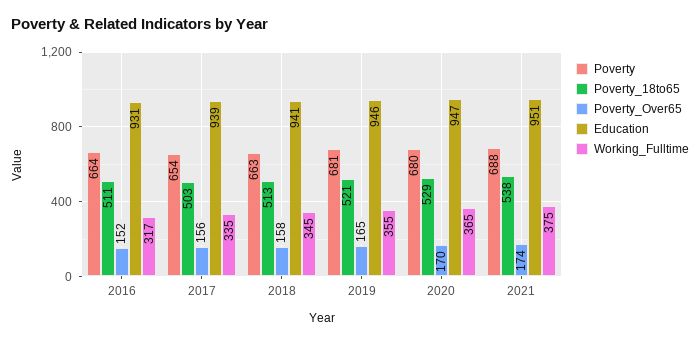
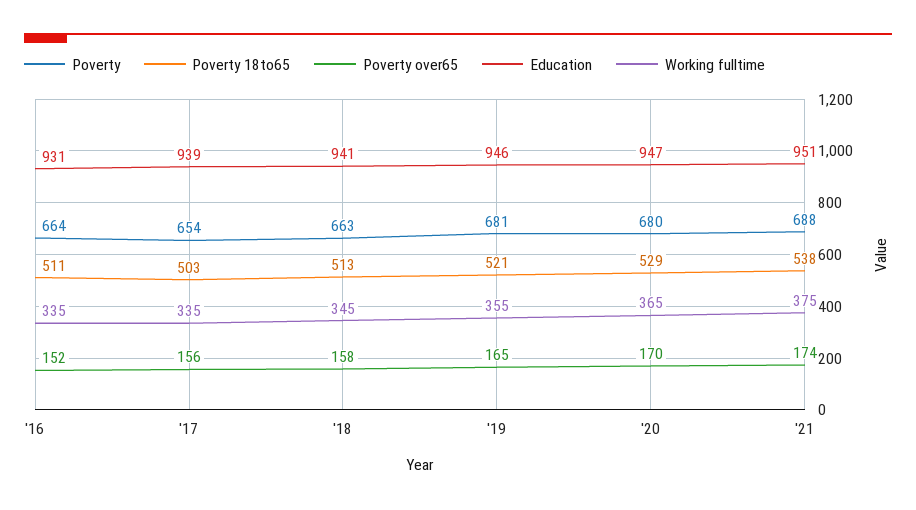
Working_Fulltime, 2016: 317 -> 335

